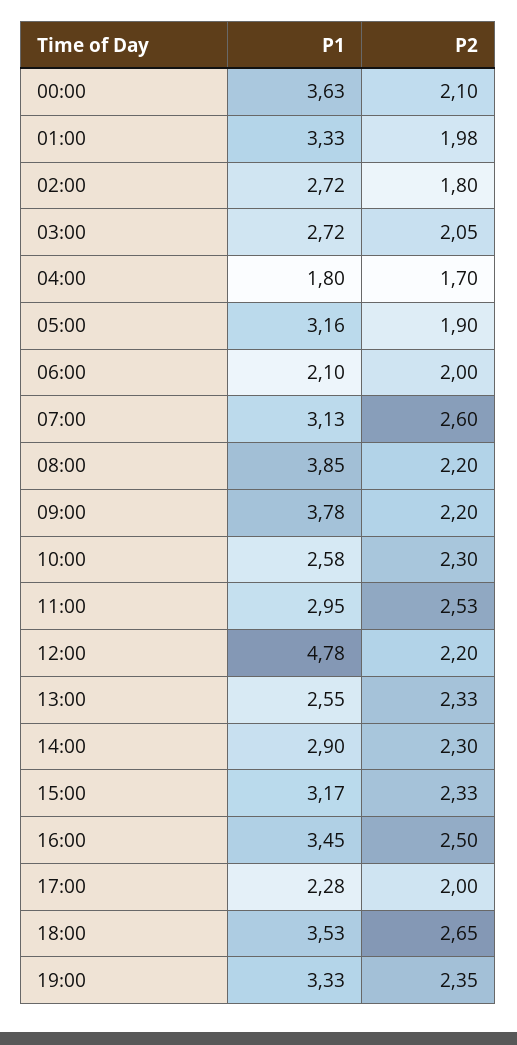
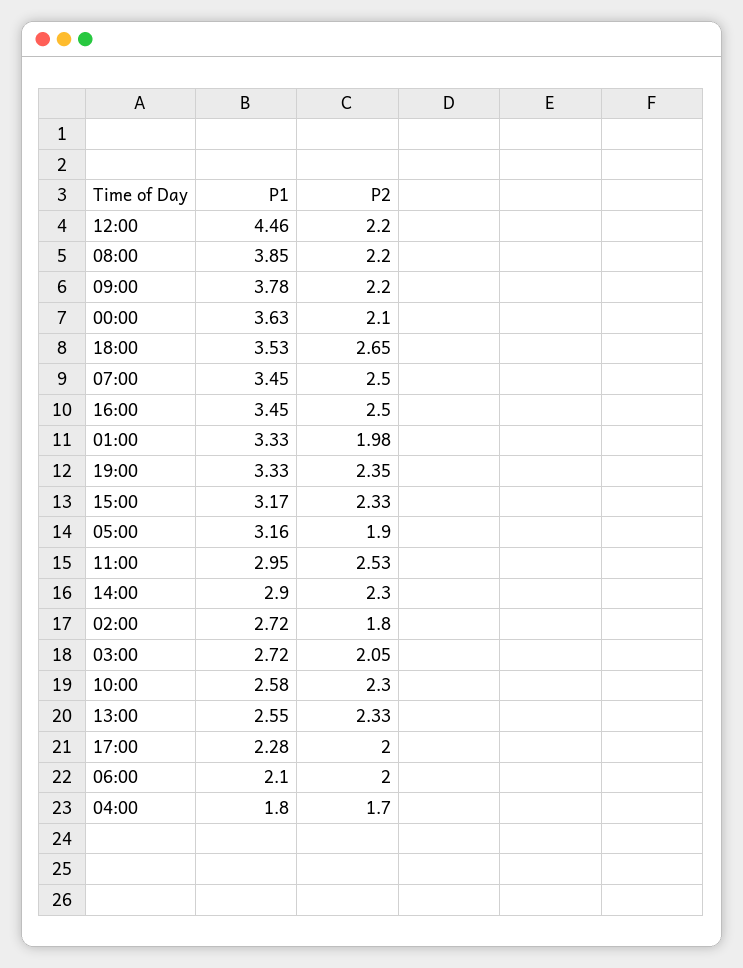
P1, 07:00: 3.13 -> 3.45
P2, 07:00: 2.6 -> 2.5
P1, 12:00: 4.78 -> 4.46

